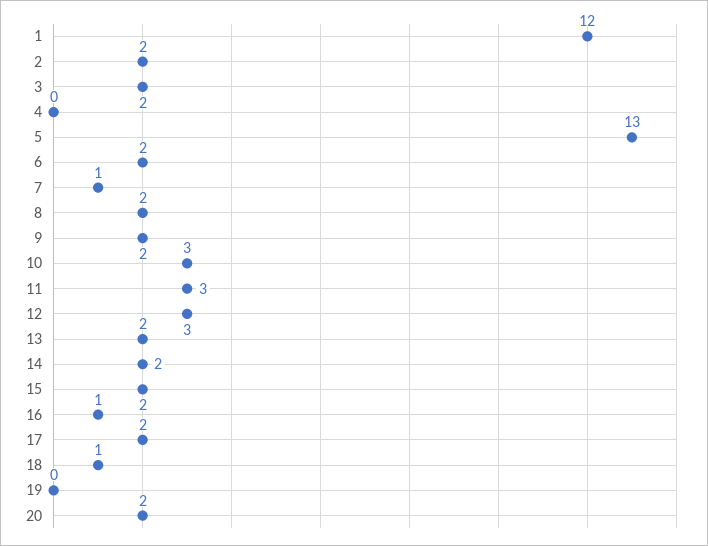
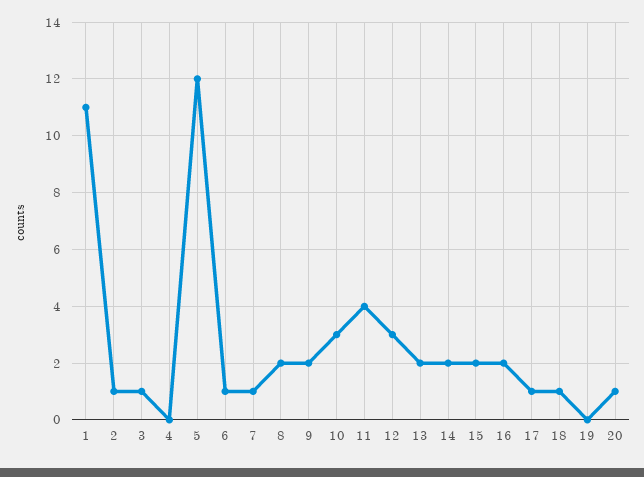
1: 12 -> 11
2: 2 -> 1
3: 2 -> 1
5: 13 -> 12
6: 2 -> 1
11: 3 -> 4
16: 1 -> 2
17: 2 -> 1
20: 2 -> 1

